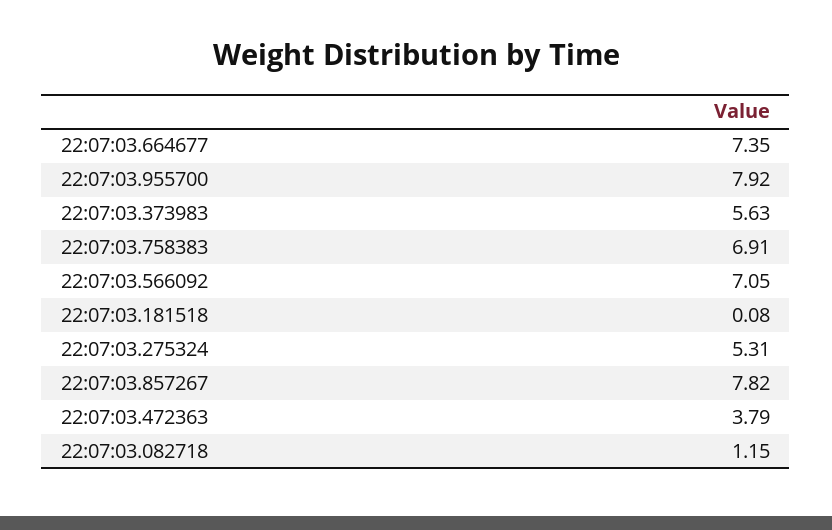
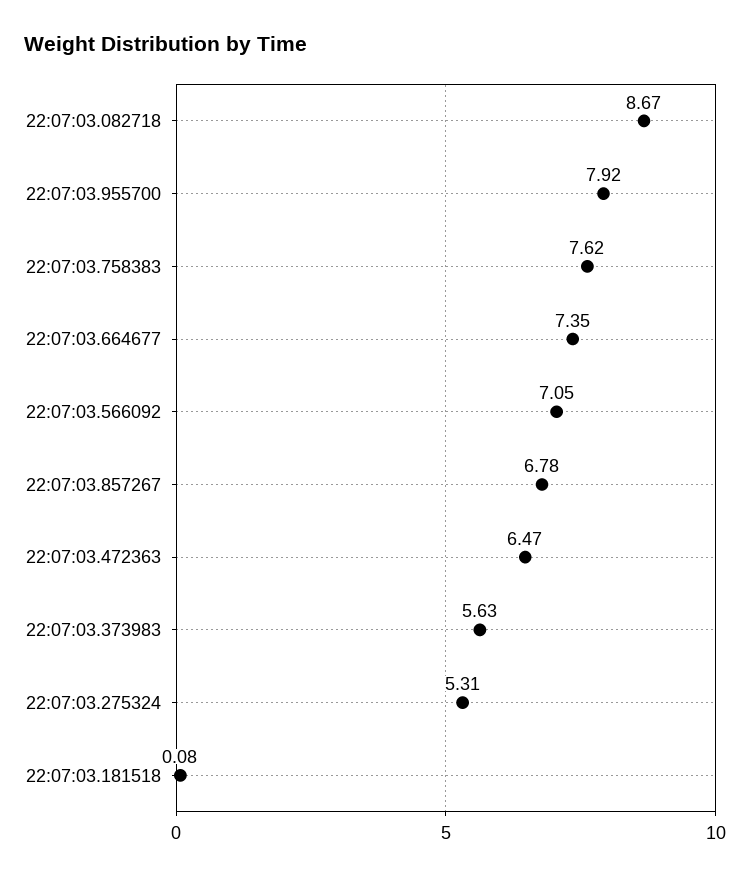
22:07:03.758383: 6.91 -> 7.62
22:07:03.857267: 7.82 -> 6.78
22:07:03.472363: 3.79 -> 6.47
22:07:03.082718: 1.15 -> 8.67

